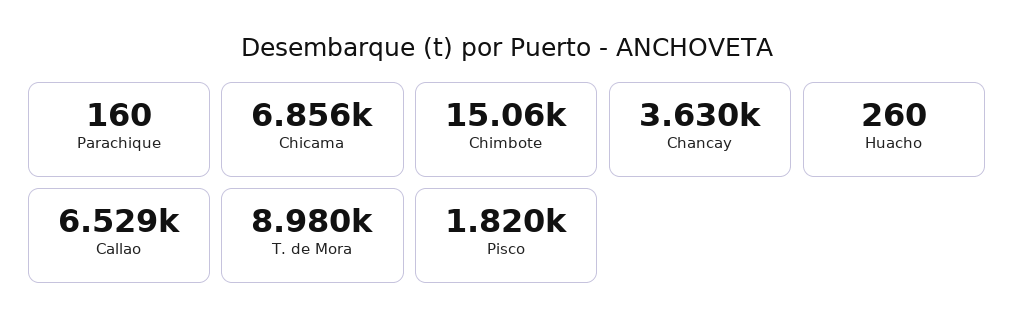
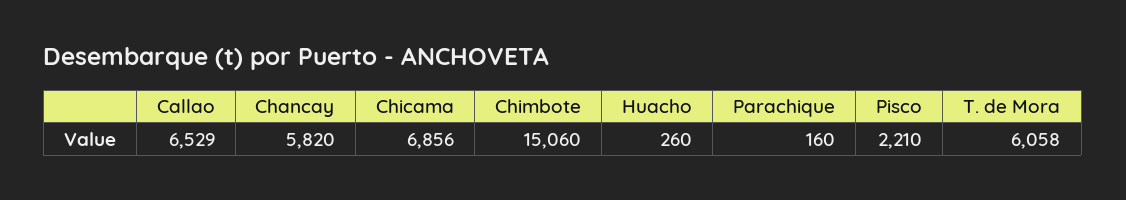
Chancay: 3630 -> 5820
T. de Mora: 8980 -> 6058
Pisco: 1820 -> 2210

